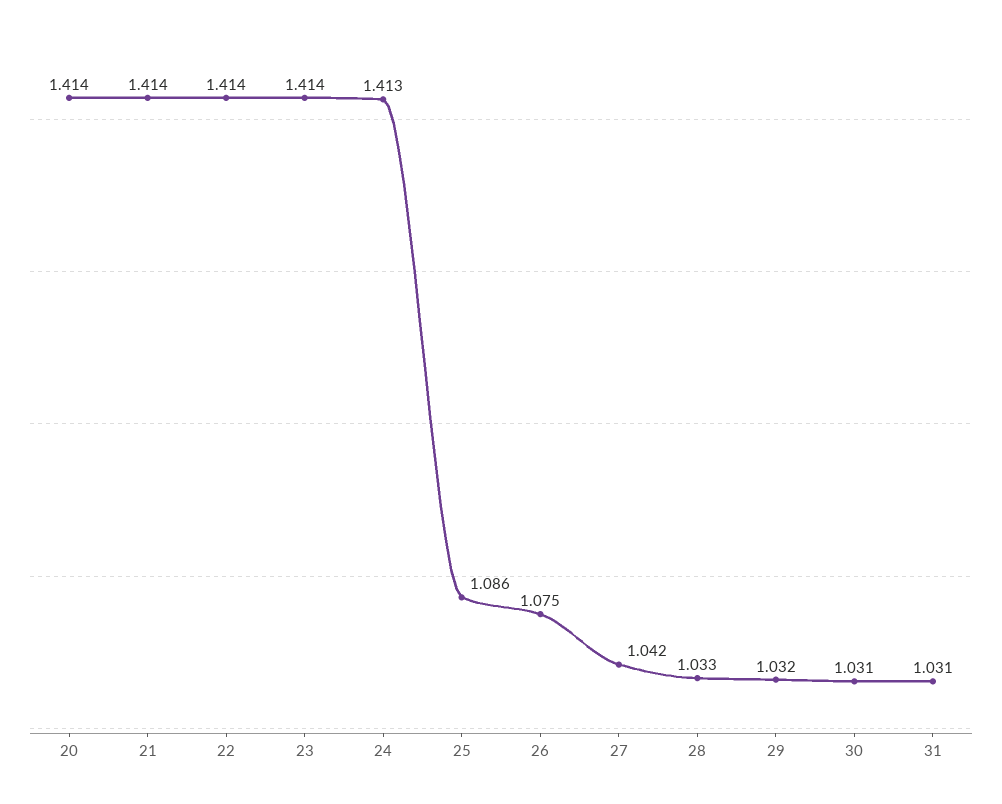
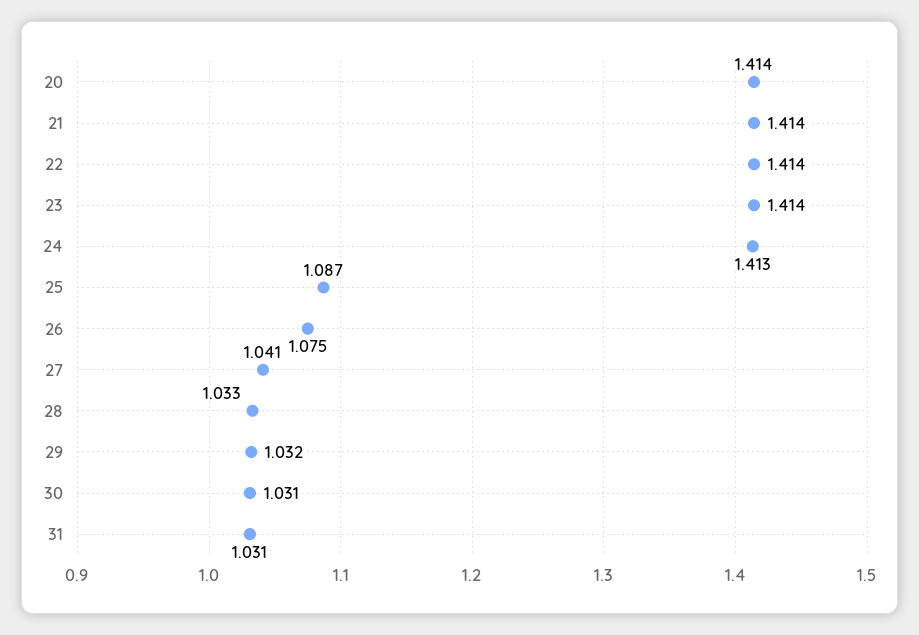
25: 1.086 -> 1.087
27: 1.042 -> 1.041

